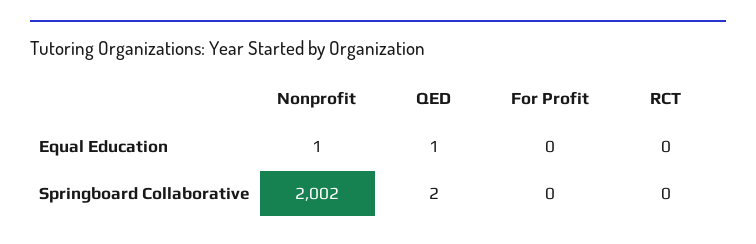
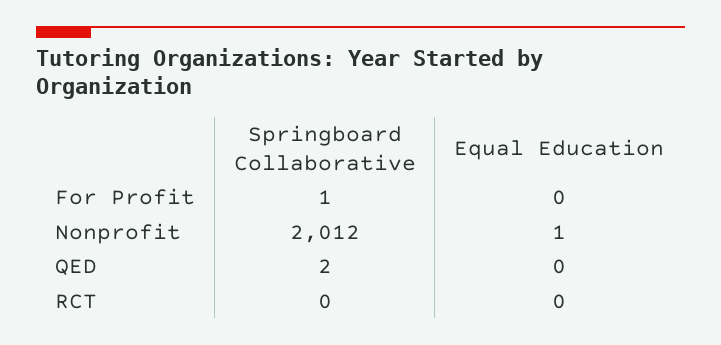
QED, Equal Education: 1 -> 0
Nonprofit, Springboard Collaborative: 2002 -> 2012
For Profit, Springboard Collaborative: 0 -> 1

